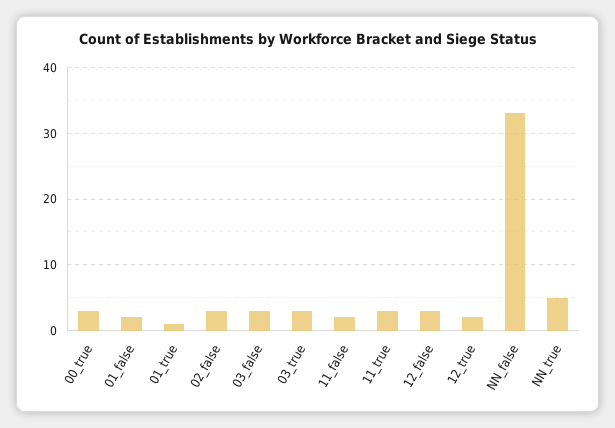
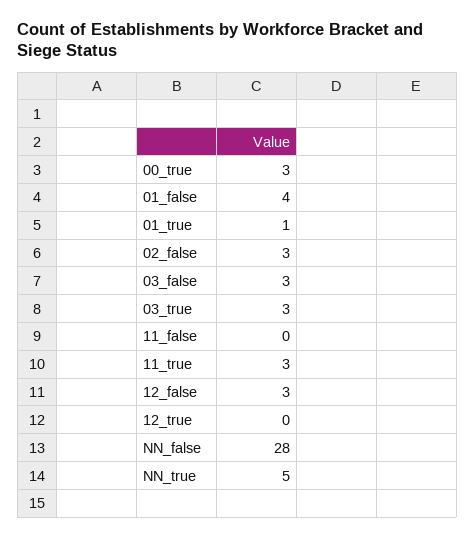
01_false: 2 -> 4
11_false: 2 -> 0
12_true: 2 -> 0
NN_false: 33 -> 28

